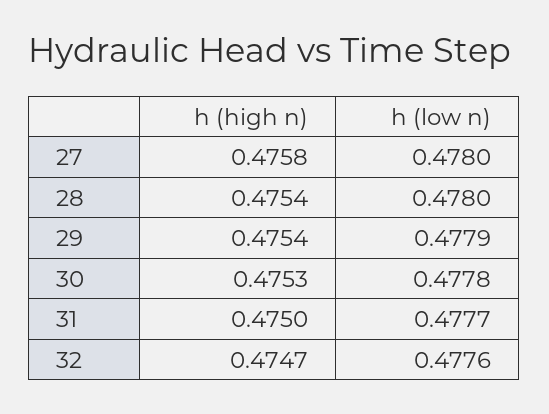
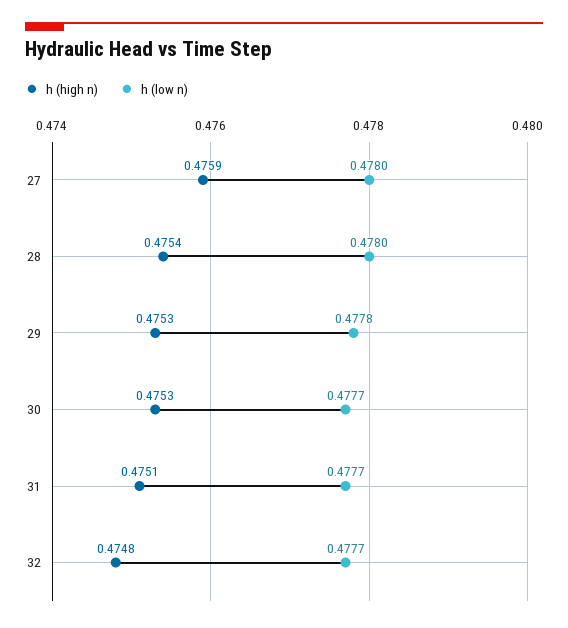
h (high n), 27: 0.4758 -> 0.4759
h (high n), 29: 0.4754 -> 0.4753
h (low n), 29: 0.4779 -> 0.4778
h (low n), 30: 0.4778 -> 0.4777
h (high n), 31: 0.475 -> 0.4751
h (high n), 32: 0.4747 -> 0.4748
h (low n), 32: 0.4776 -> 0.4777

